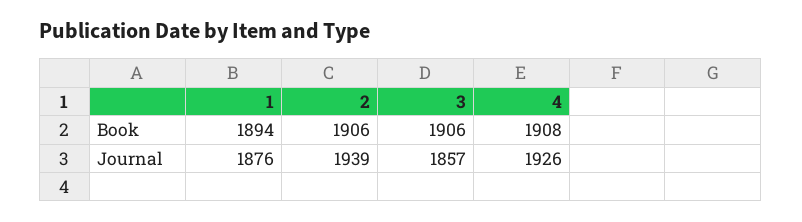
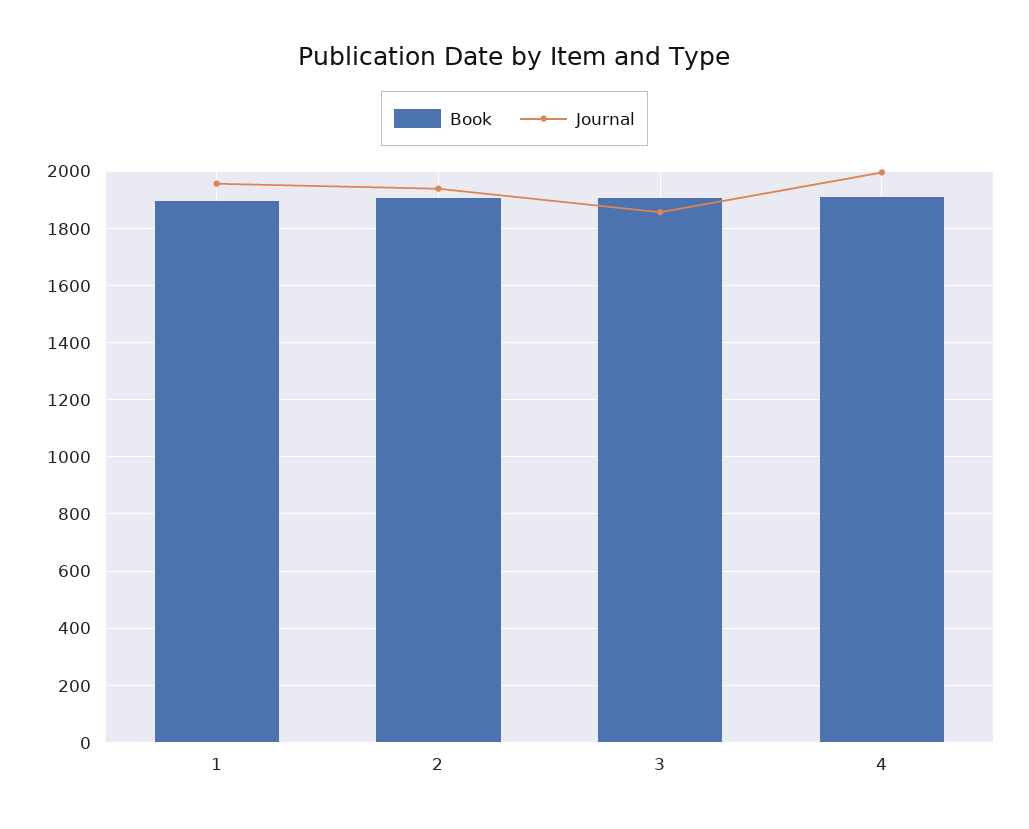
Journal, 1: 1876 -> 1950
Journal, 4: 1926 -> 2000

